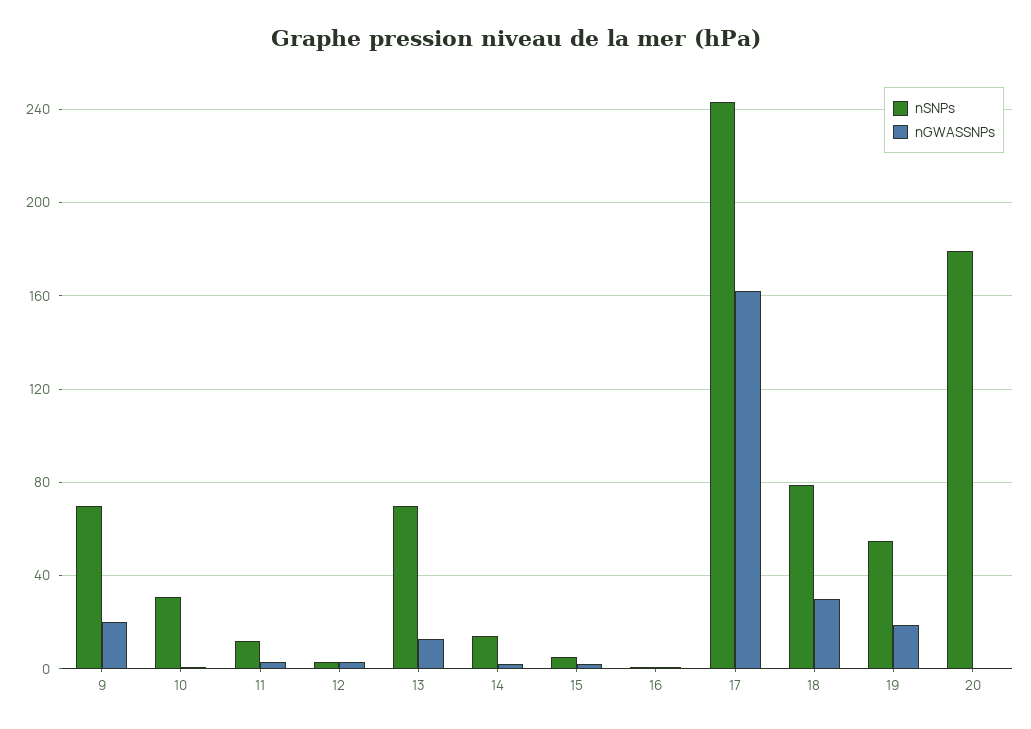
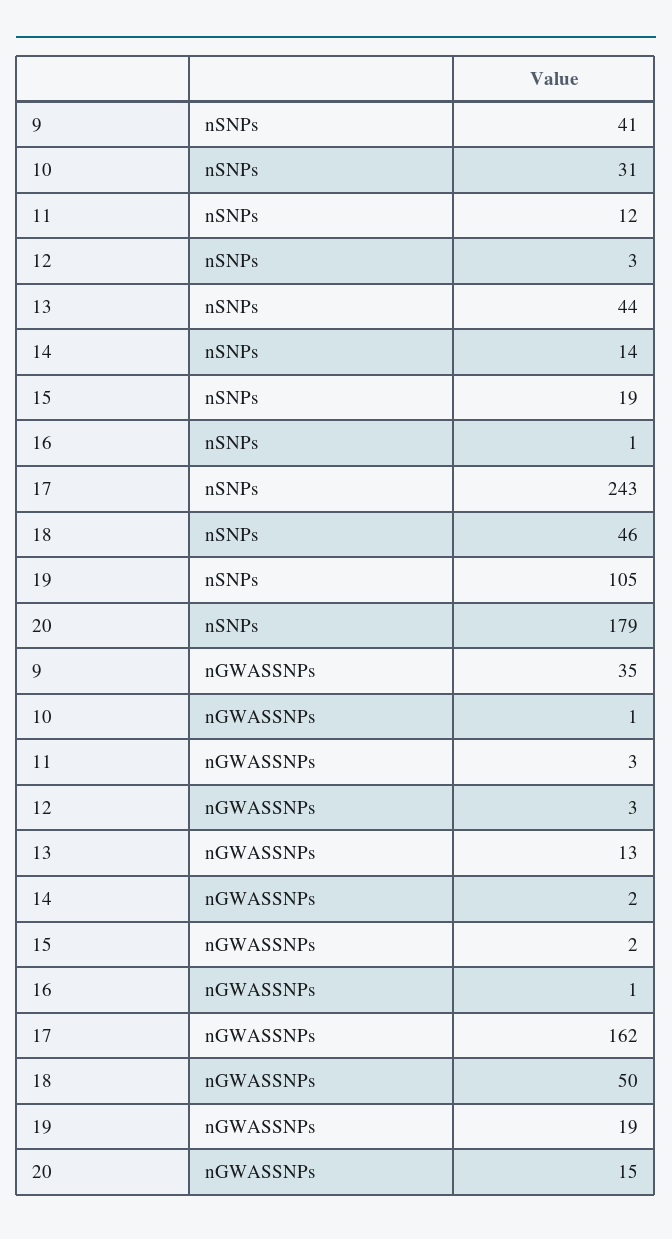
nSNPs, 9: 70 -> 41
nGWASSNPs, 9: 20 -> 35
nSNPs, 13: 70 -> 44
nSNPs, 15: 5 -> 19
nSNPs, 18: 80 -> 46
nGWASSNPs, 18: 30 -> 50
nSNPs, 19: 55 -> 105
nGWASSNPs, 20: 0 -> 15

